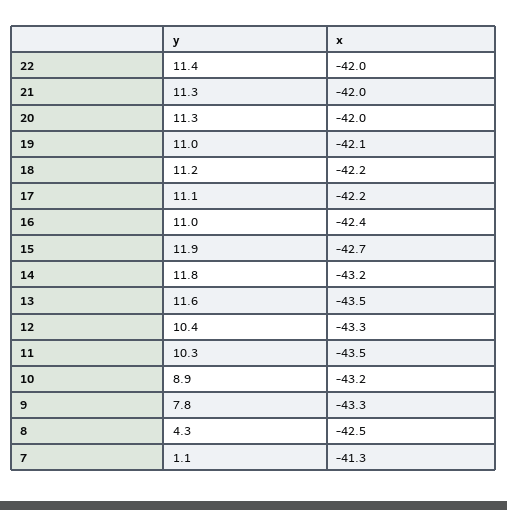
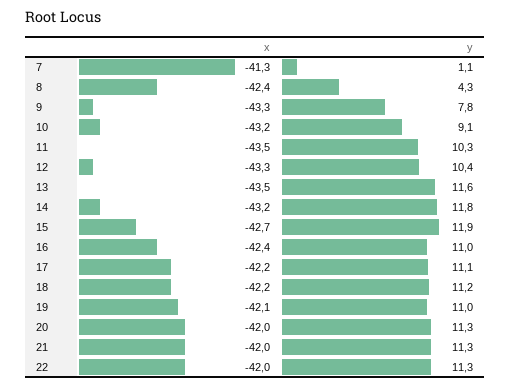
y, 22: 11.4 -> 11.3
y, 10: 8.9 -> 9.1
x, 8: -42.5 -> -42.4

